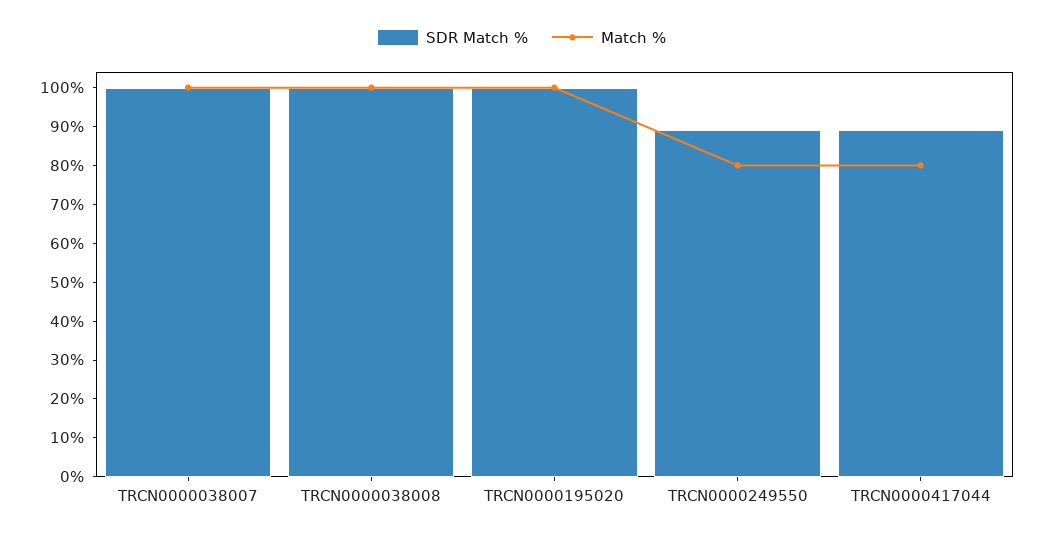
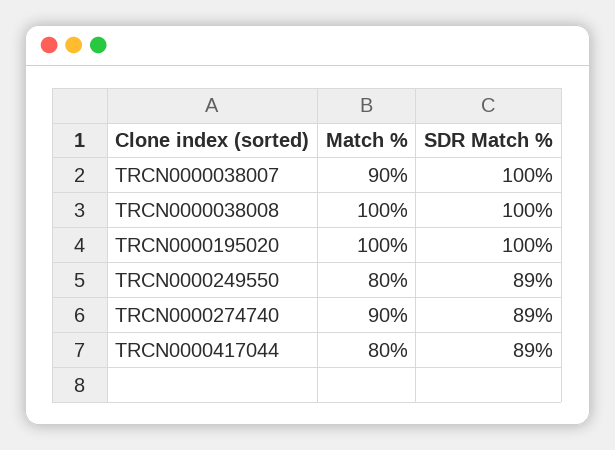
Match %, TRCN0000038007: 100 -> 90
Match %, TRCN0000274740: none -> 90
SDR Match %, TRCN0000274740: none -> 89

